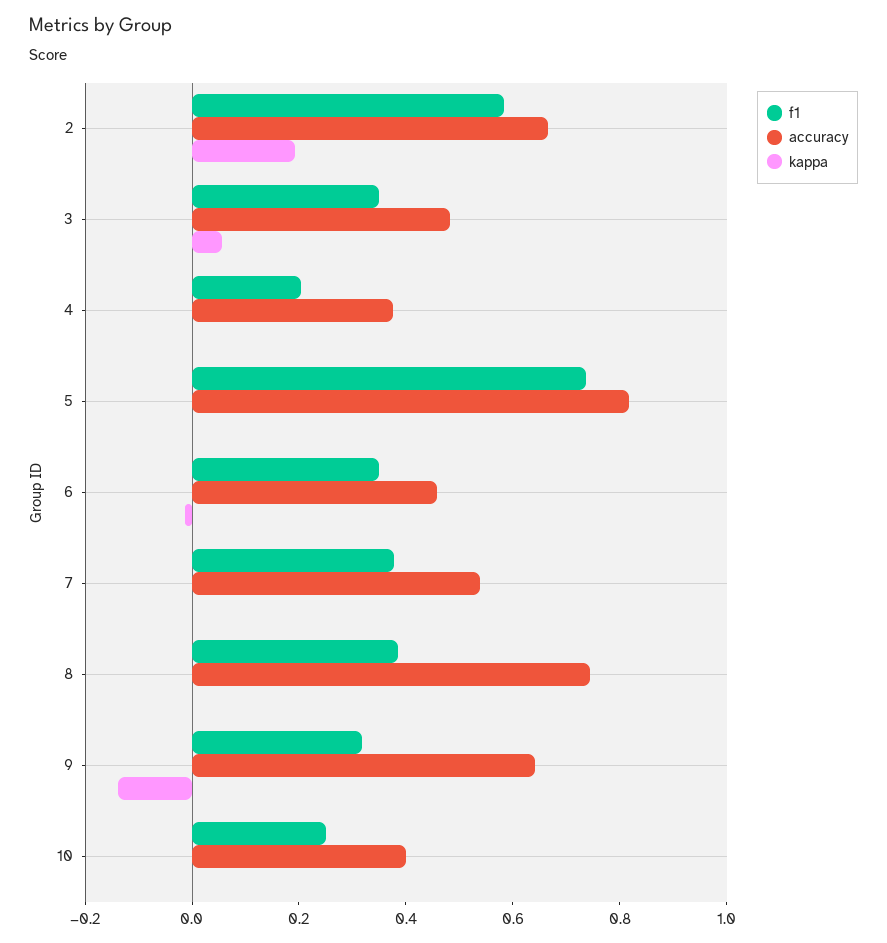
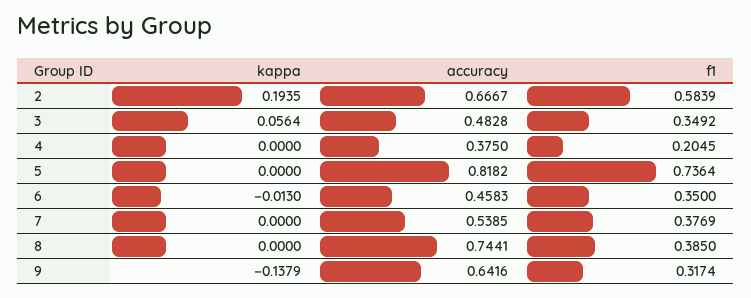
f1, 10: 0.25 -> none
accuracy, 10: 0.4 -> none
kappa, 10: 0 -> none

